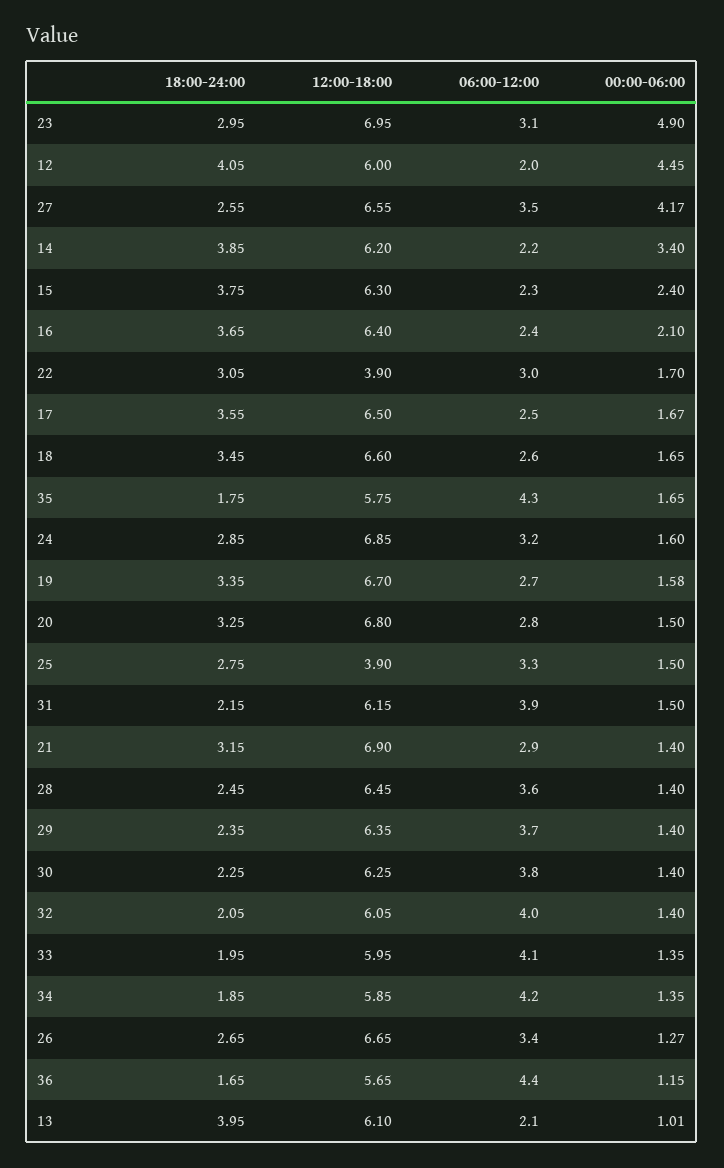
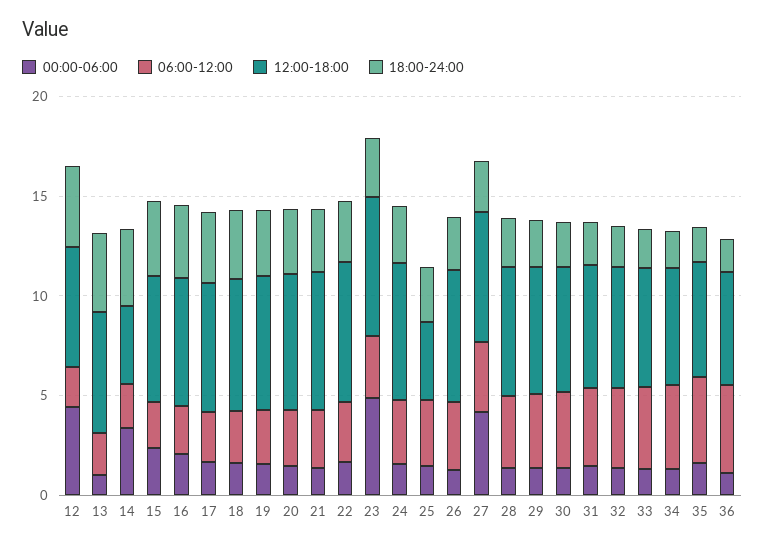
12:00-18:00, 14: 6.2 -> 4
12:00-18:00, 22: 3.9 -> 7

